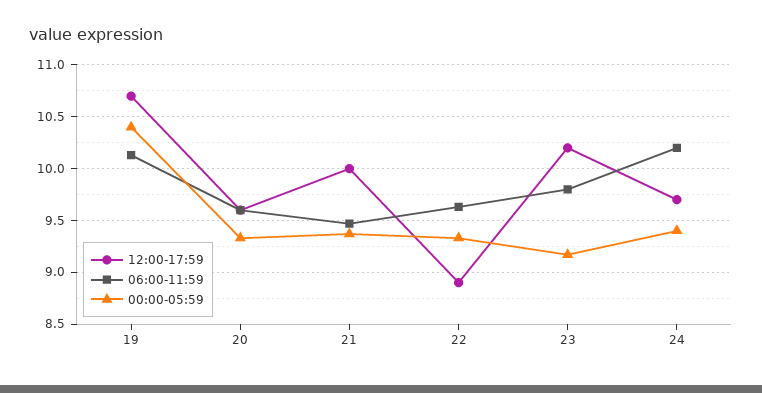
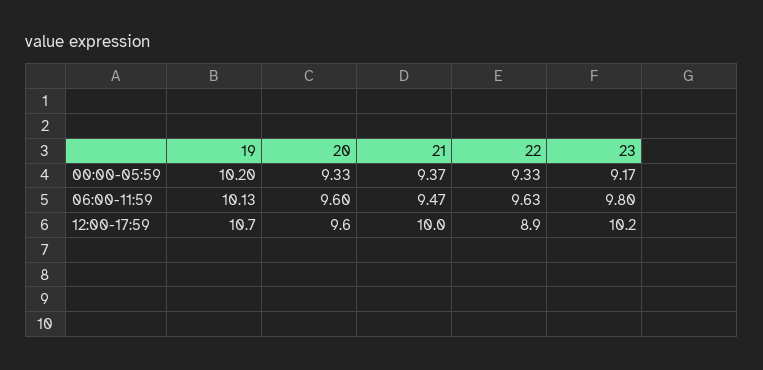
00:00-05:59, 19: 10.4 -> 10.2
12:00-17:59, 24: 9.7 -> none
06:00-11:59, 24: 10.2 -> none
00:00-05:59, 24: 9.4 -> none

